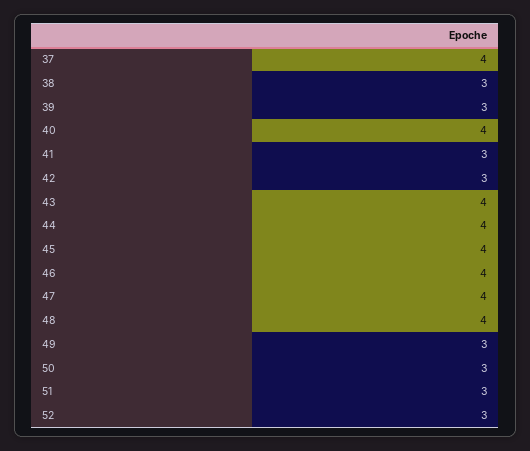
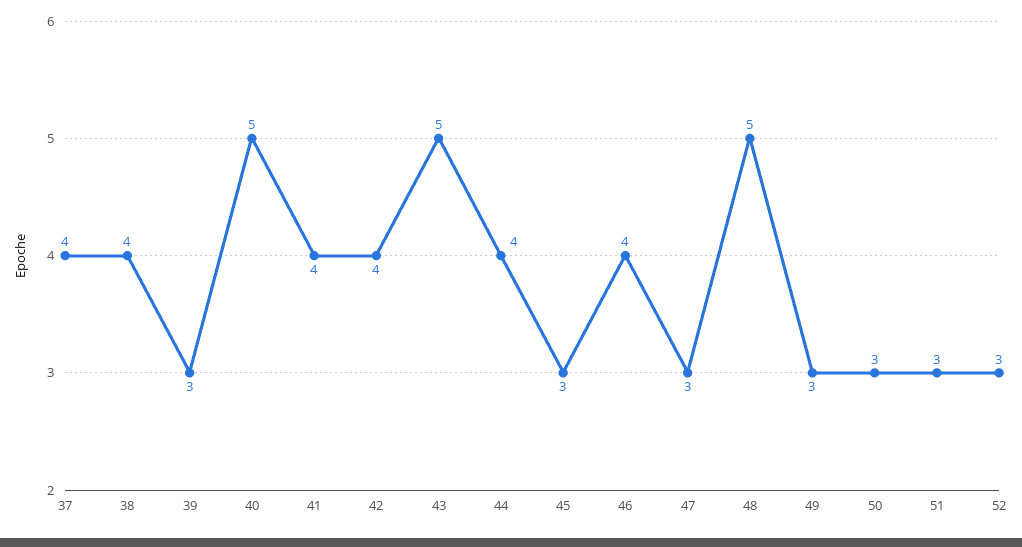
38: 3 -> 4
40: 4 -> 5
41: 3 -> 4
42: 3 -> 4
43: 4 -> 5
45: 4 -> 3
47: 4 -> 3
48: 4 -> 5

